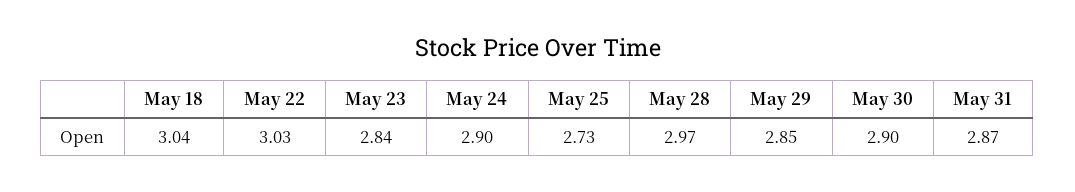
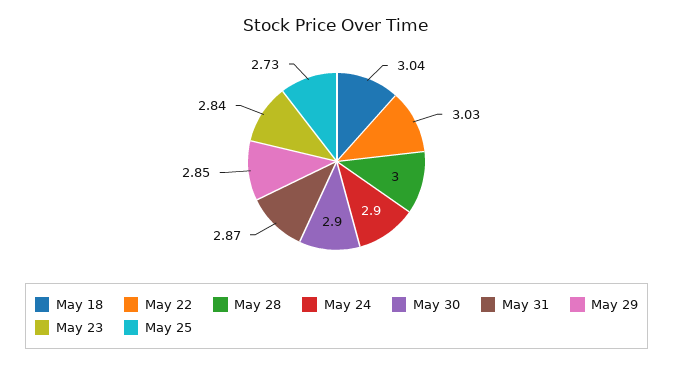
May 28: 2.97 -> 3

